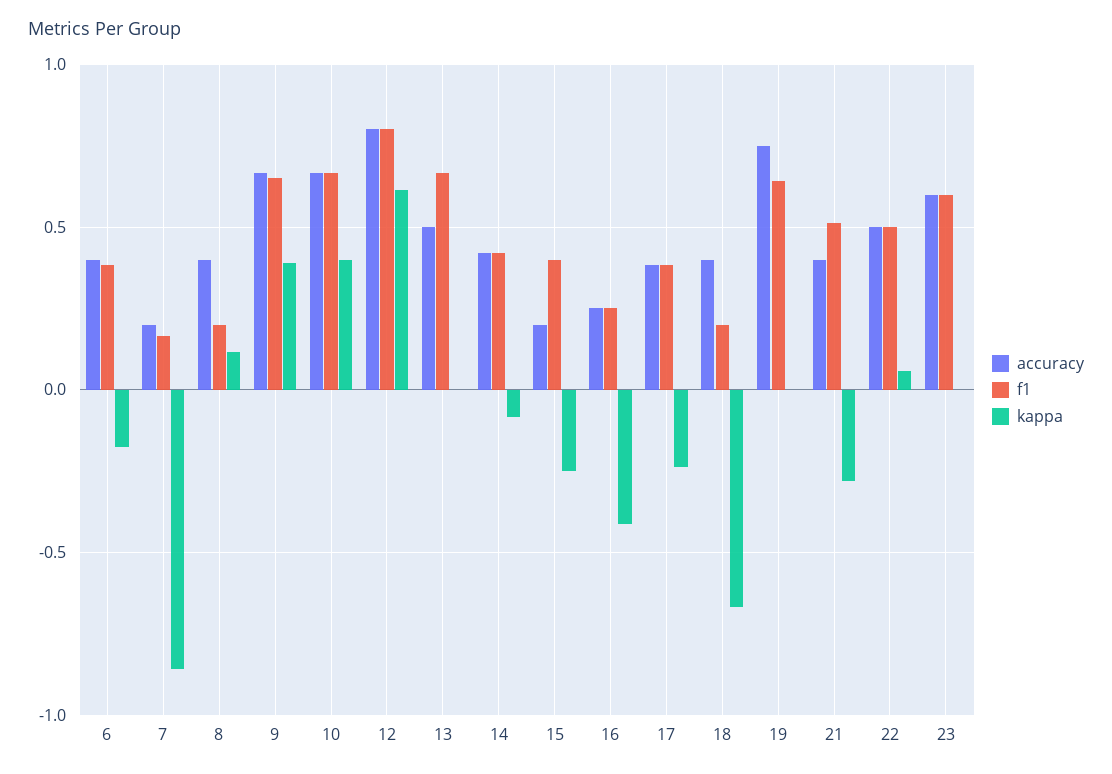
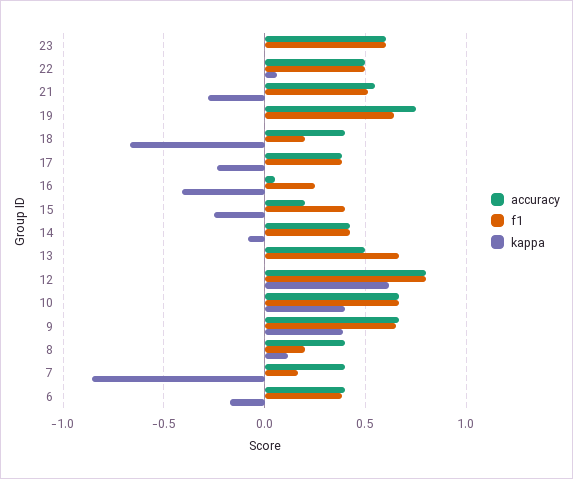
accuracy, 7: 0.2 -> 0.4
accuracy, 16: 0.25 -> 0.05
accuracy, 21: 0.4 -> 0.55

